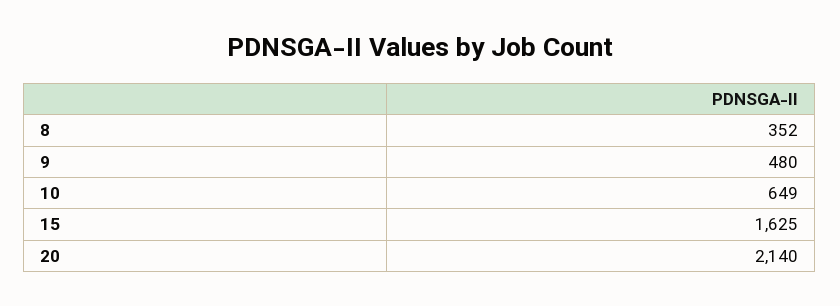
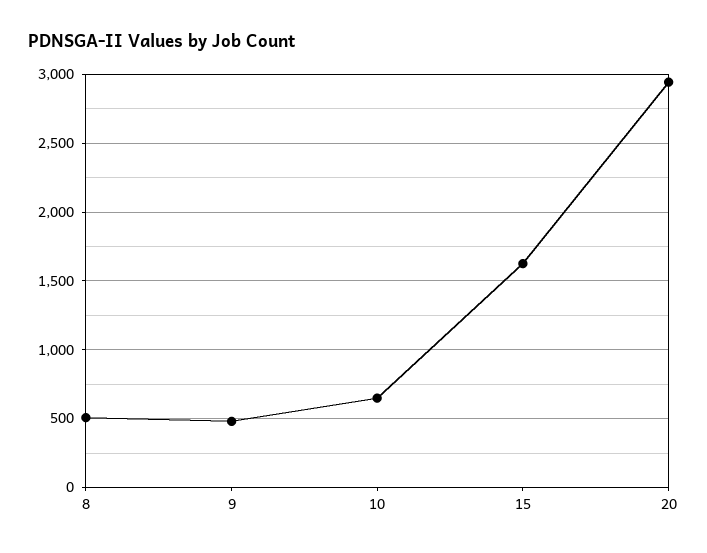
8: 352 -> 500
20: 2140 -> 2950

